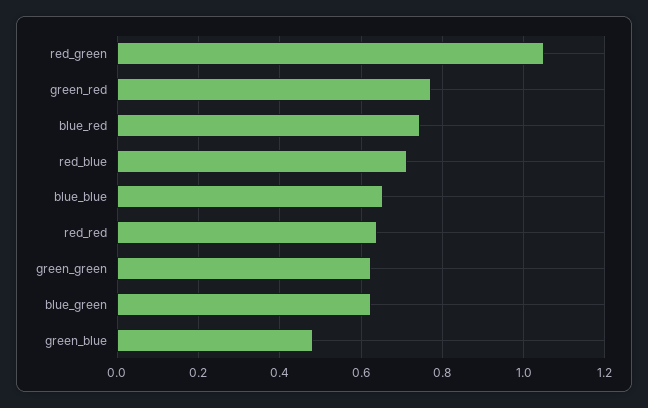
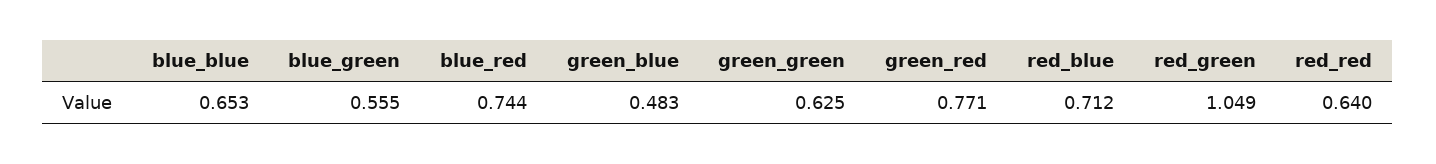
blue_green: 0.62 -> 0.555

